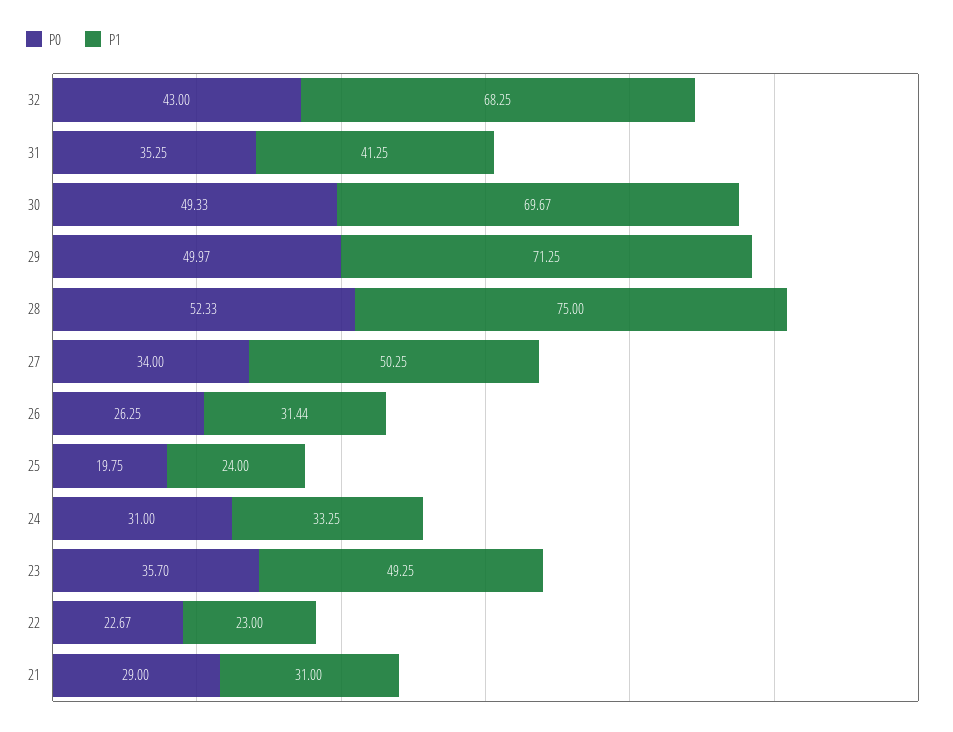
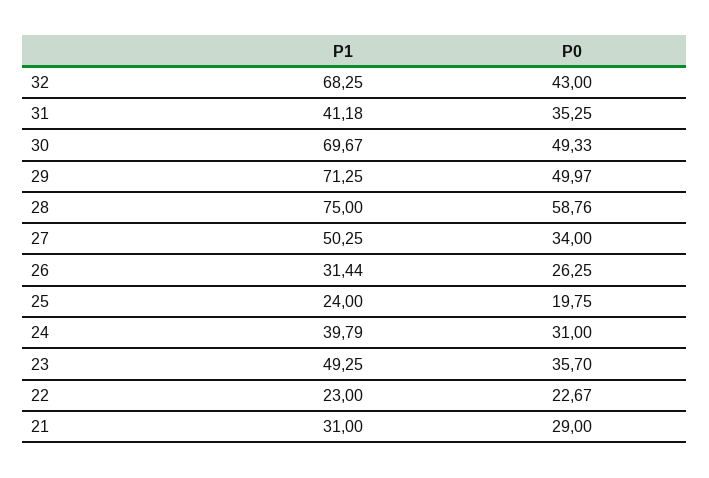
P1, 31: 41.25 -> 41.18
P0, 28: 52.33 -> 58.76
P1, 24: 33.25 -> 39.79

